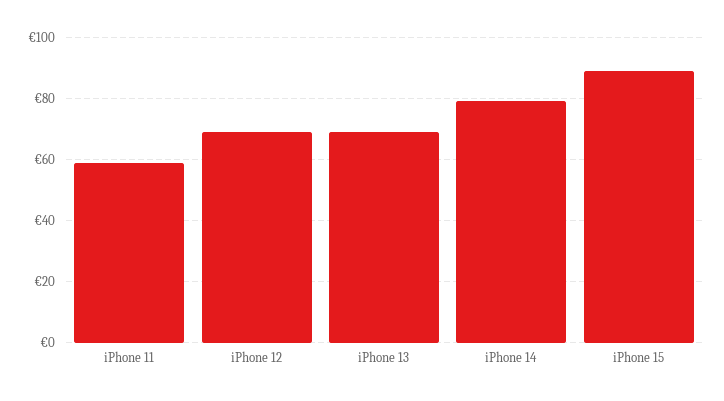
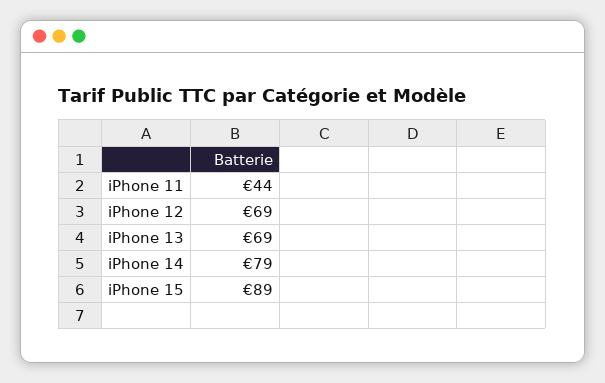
iPhone 11: 60 -> 44

